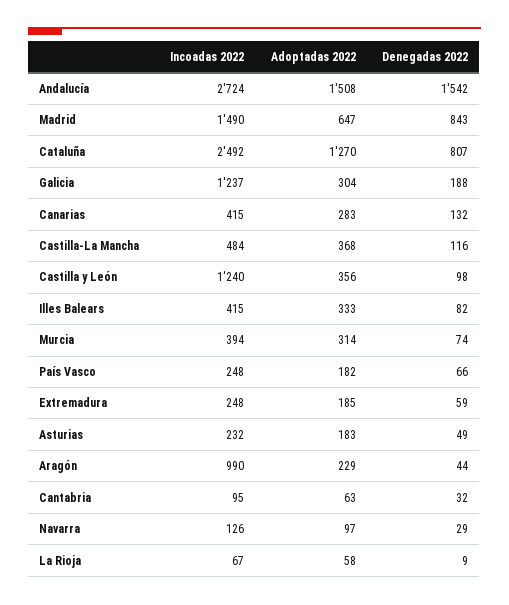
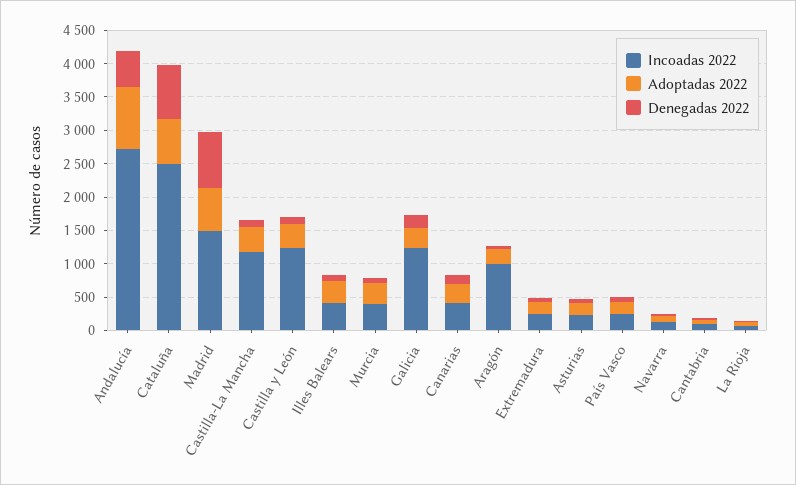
Adoptadas 2022, Andalucía: 1508 -> 1000
Denegadas 2022, Andalucía: 1542 -> 500
Adoptadas 2022, Cataluña: 1270 -> 750
Incoadas 2022, Castilla-La Mancha: 484 -> 1250

